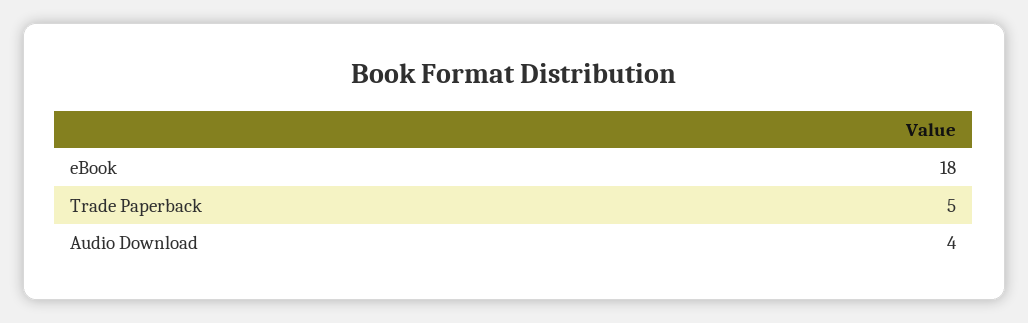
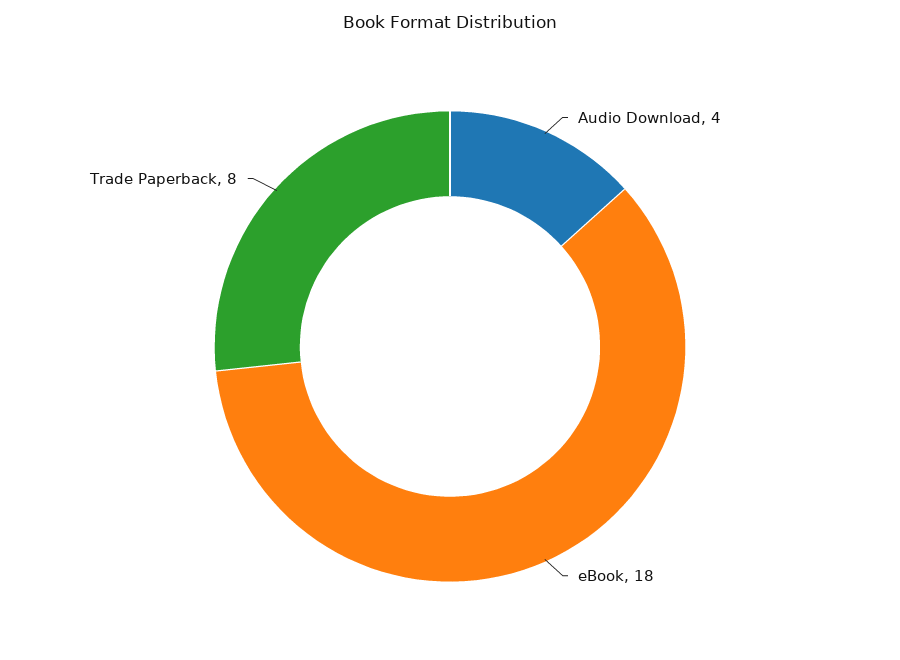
Trade Paperback: 5 -> 8

